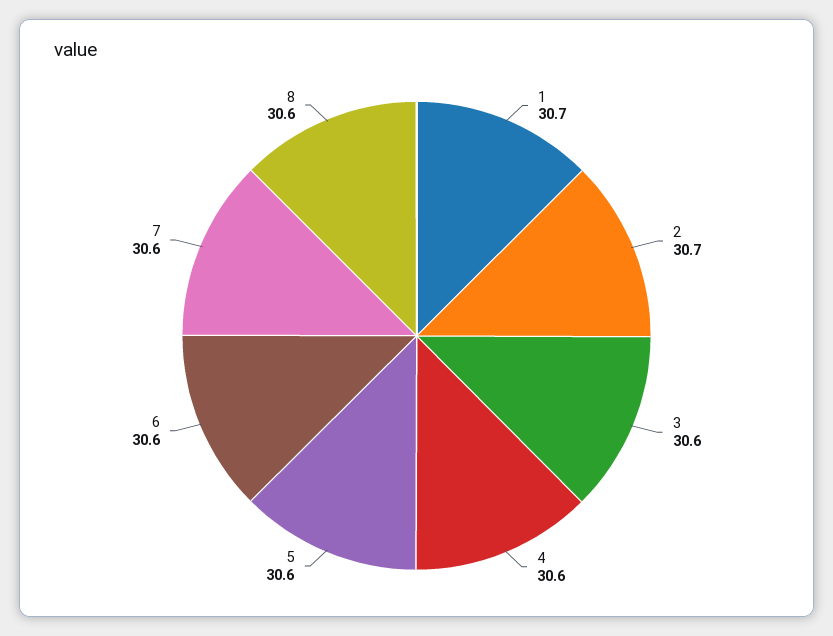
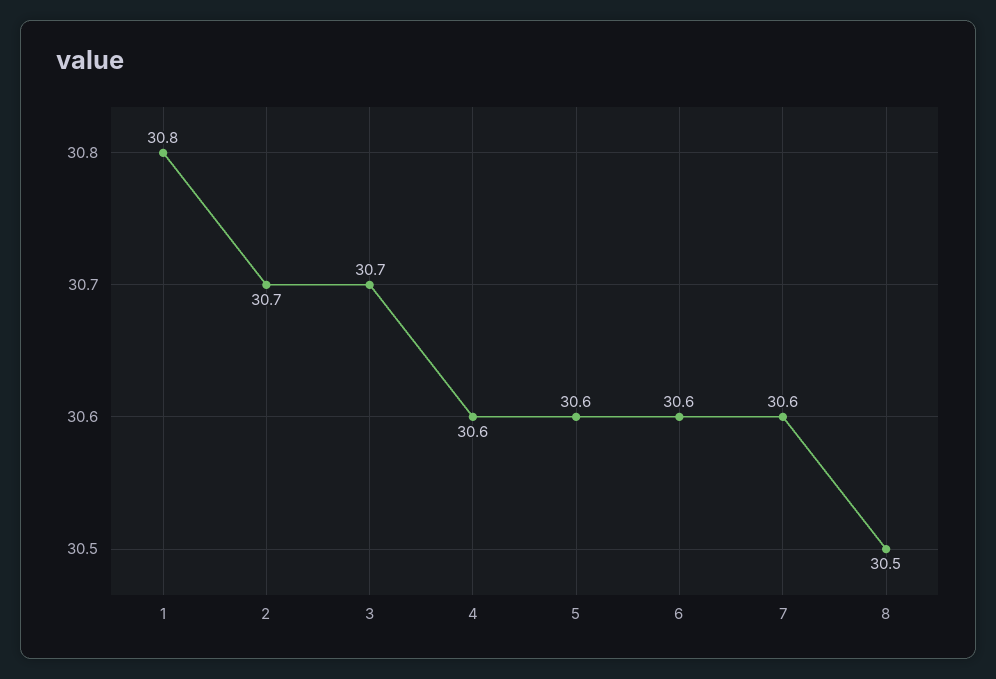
1: 30.7 -> 30.8
3: 30.6 -> 30.7
8: 30.6 -> 30.5

